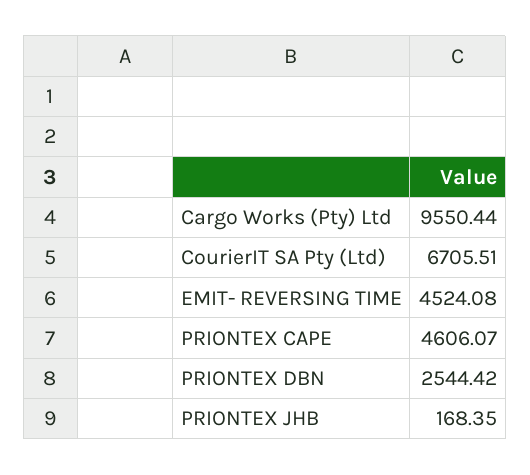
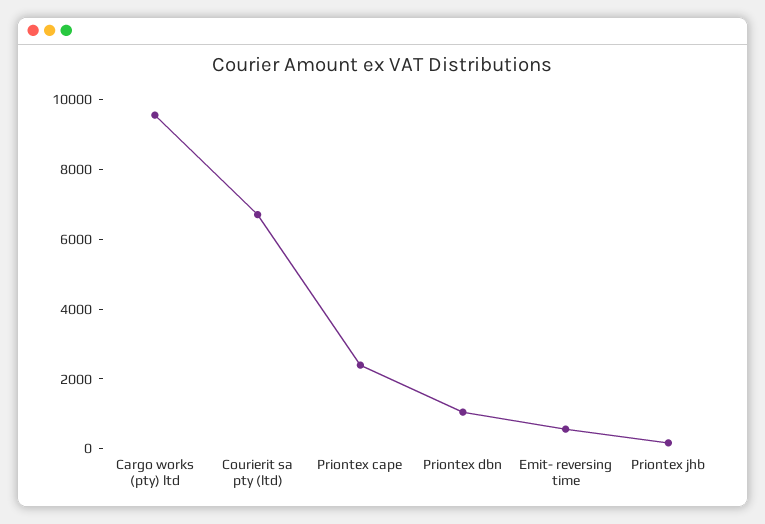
EMIT- REVERSING TIME: 4524.08 -> 500
PRIONTEX CAPE: 4606.07 -> 2500
PRIONTEX DBN: 2544.42 -> 1000

